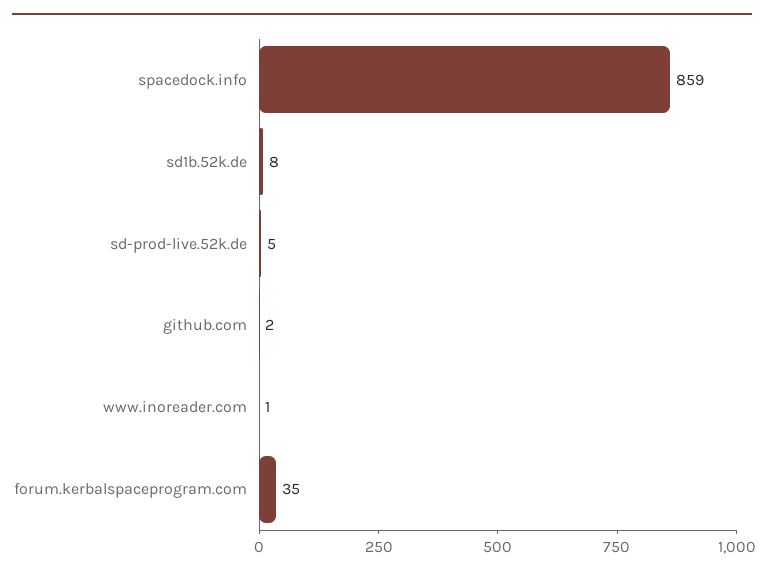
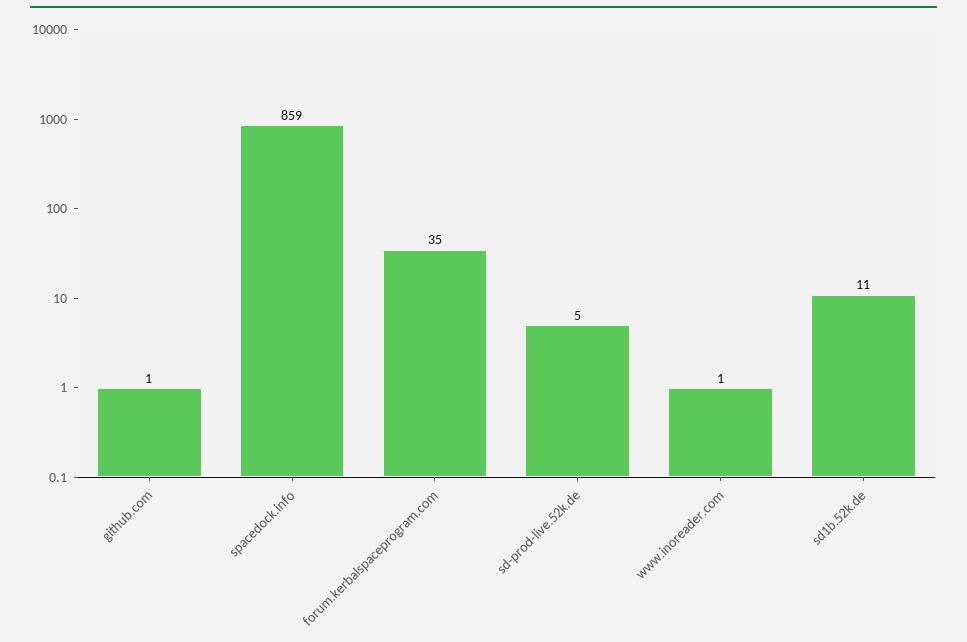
sd1b.52k.de: 8 -> 11
github.com: 2 -> 1

